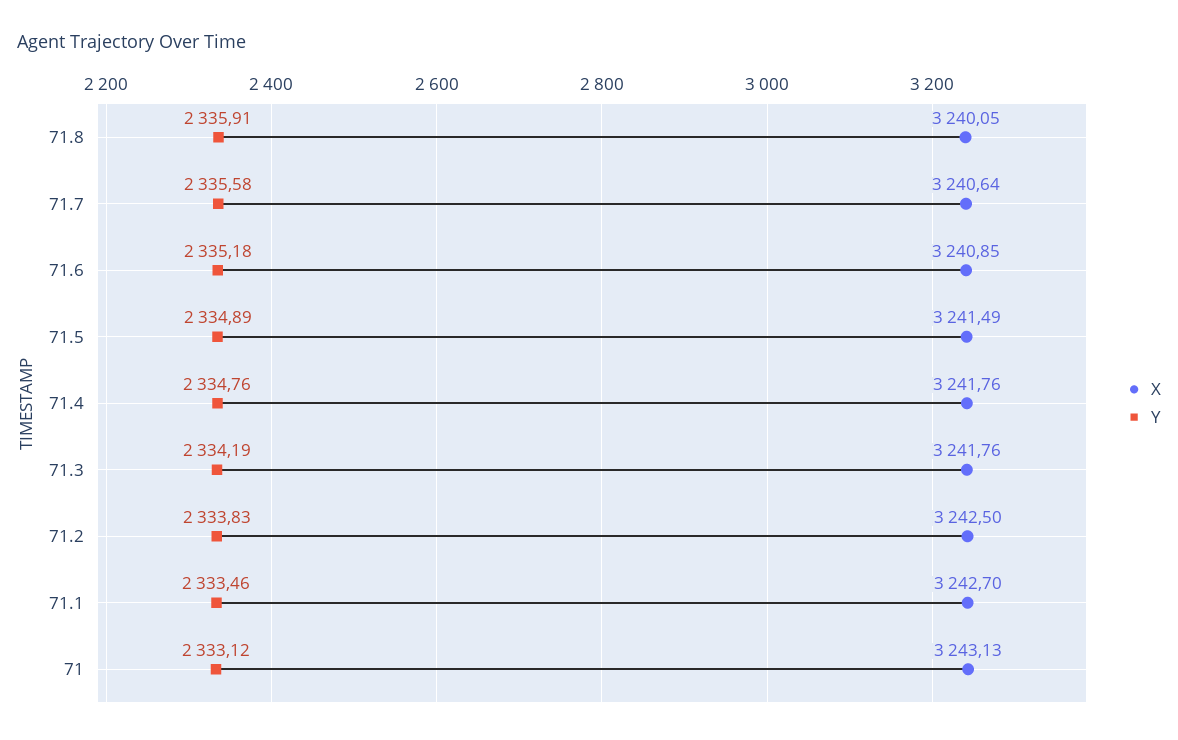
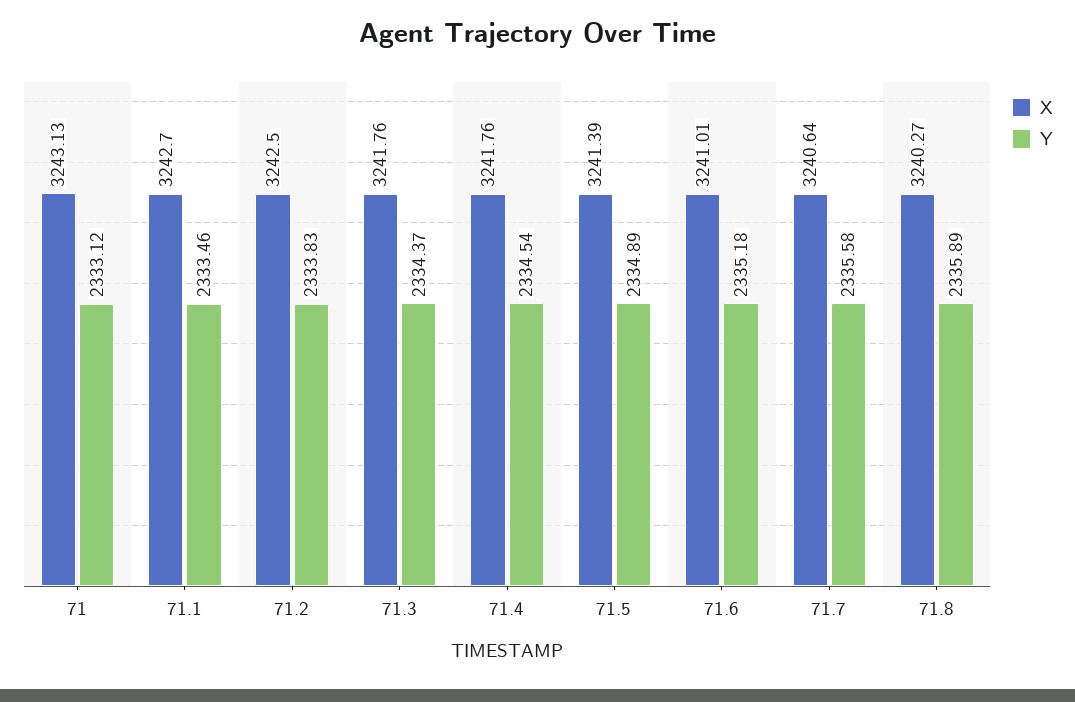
X, 71.8: 3240.05 -> 3240.27
Y, 71.8: 2335.91 -> 2335.89
X, 71.6: 3240.85 -> 3241.01
X, 71.5: 3241.49 -> 3241.39
Y, 71.4: 2334.76 -> 2334.54
Y, 71.3: 2334.19 -> 2334.37

